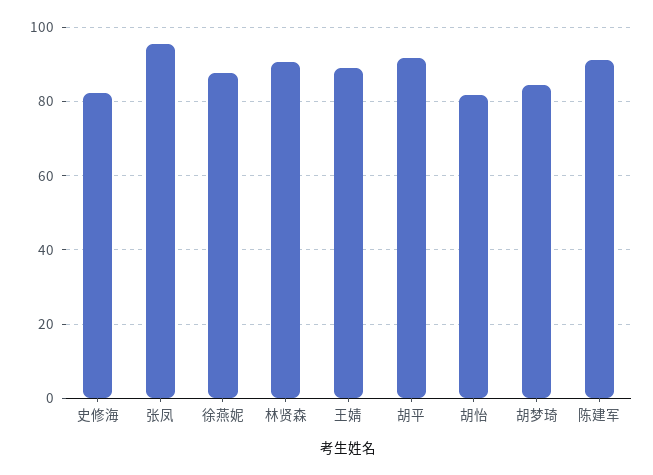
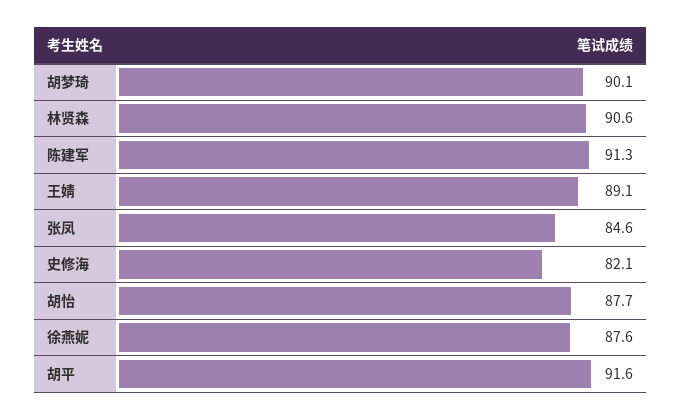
张凤: 96 -> 84.6
胡怡: 82 -> 87.7
胡梦琦: 84 -> 90.1

